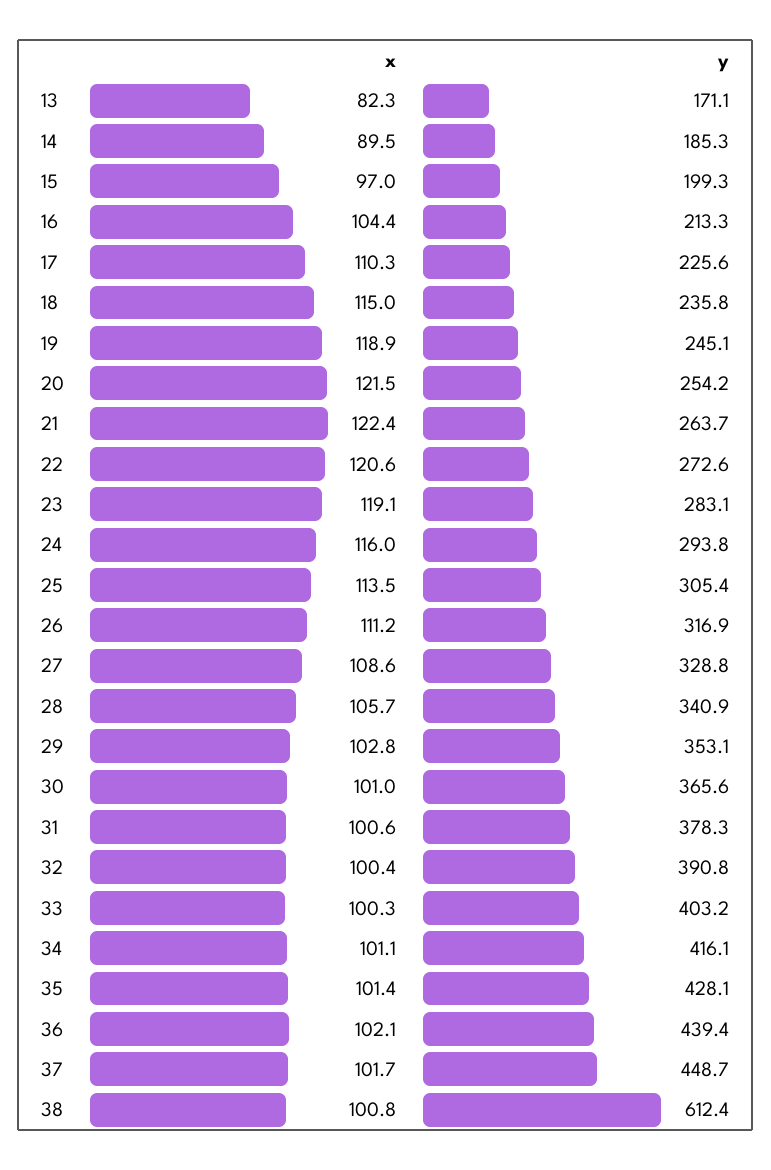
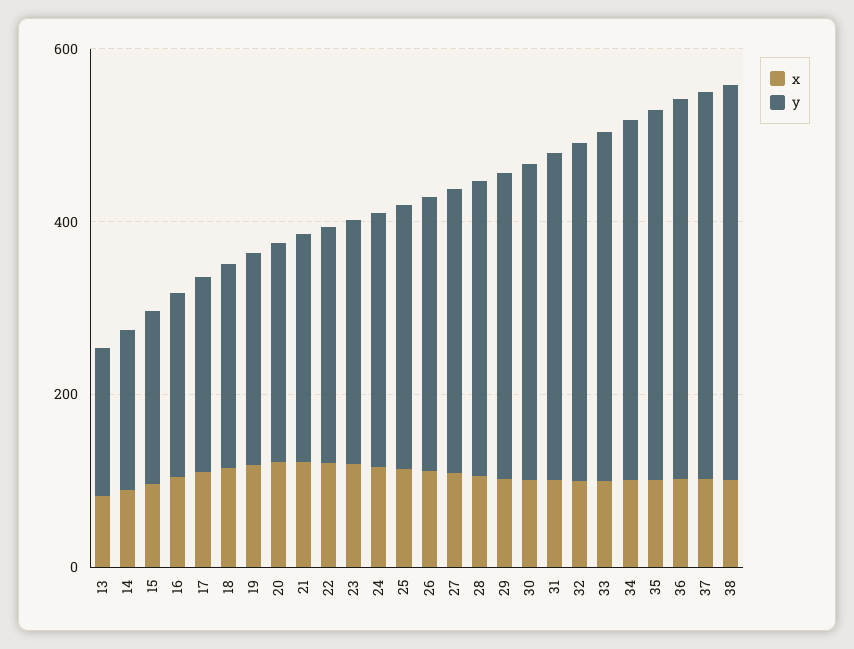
y, 38: 612.4 -> 450

